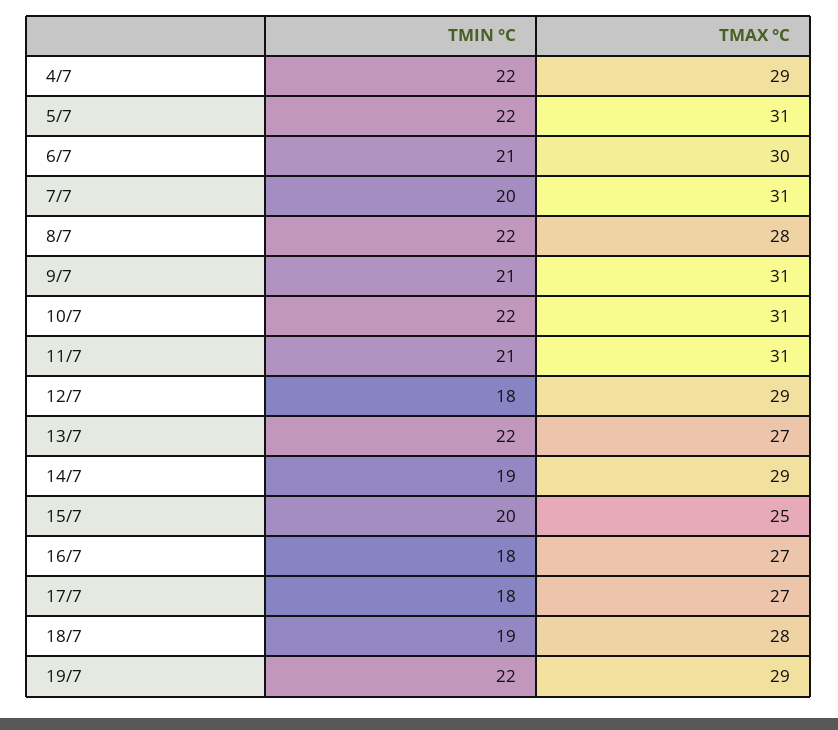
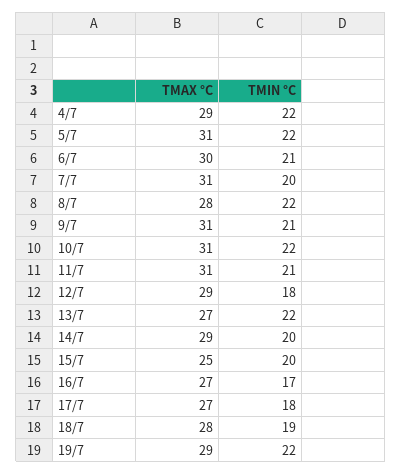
TMIN °C, 14/7: 19 -> 20
TMIN °C, 16/7: 18 -> 17

